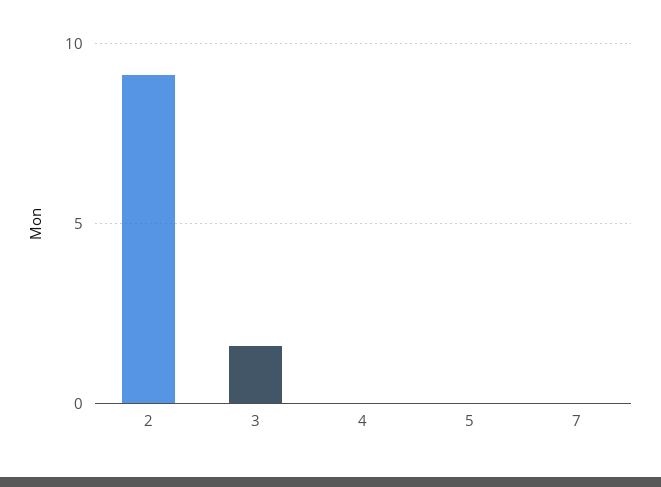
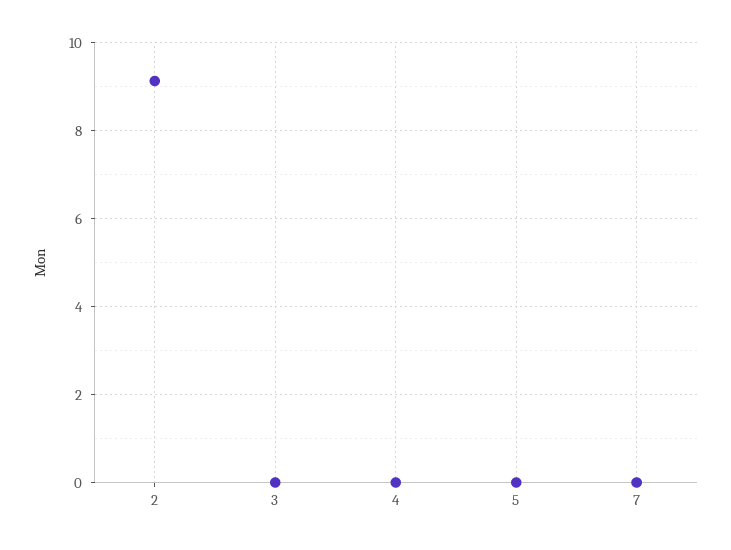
3: 1.5 -> 0

